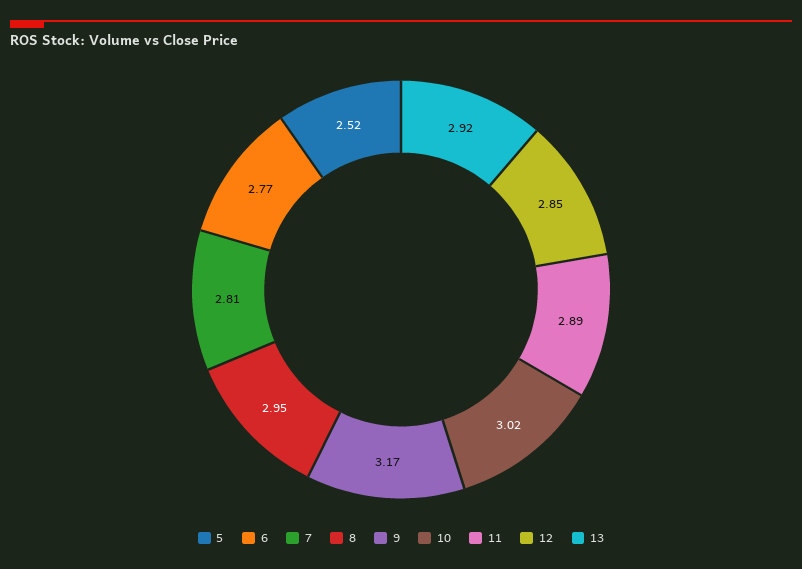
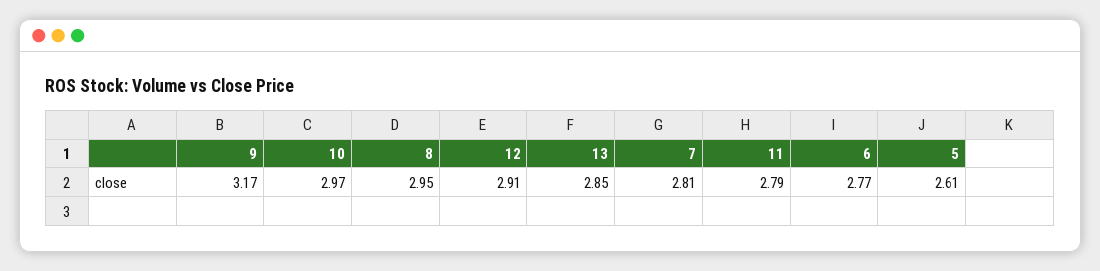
5: 2.52 -> 2.61
10: 3.02 -> 2.97
11: 2.89 -> 2.79
12: 2.85 -> 2.91
13: 2.92 -> 2.85

